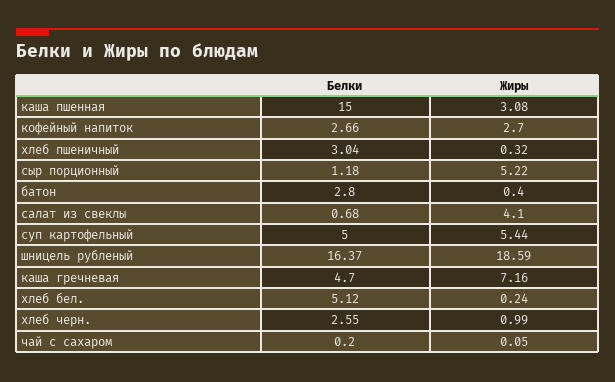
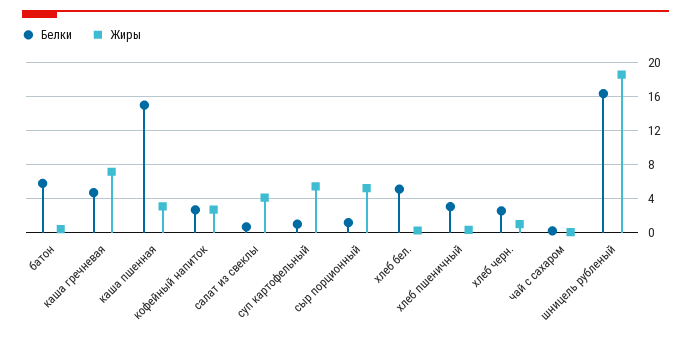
Белки, батон: 2.8 -> 6
Белки, суп картофельный: 5 -> 1

